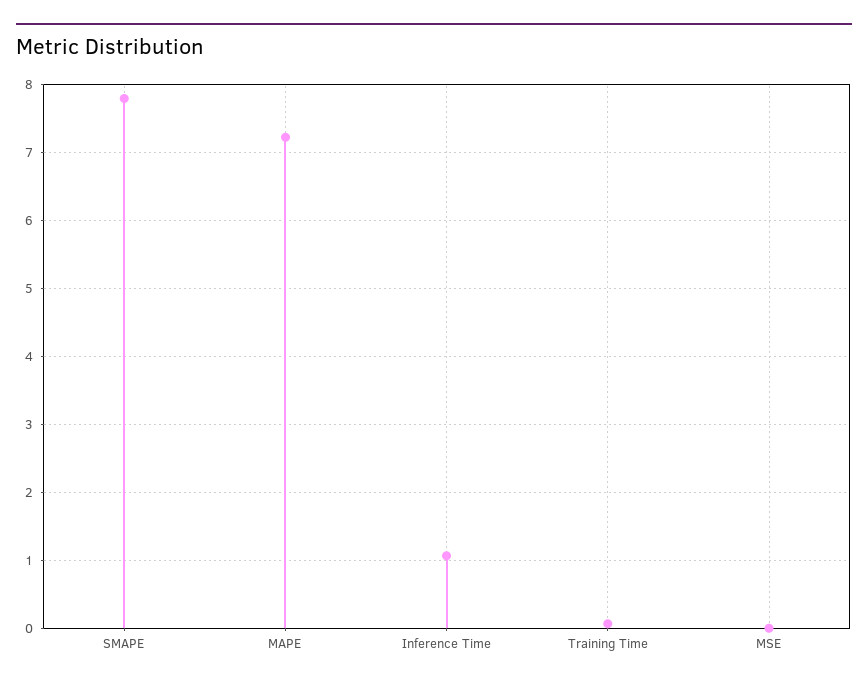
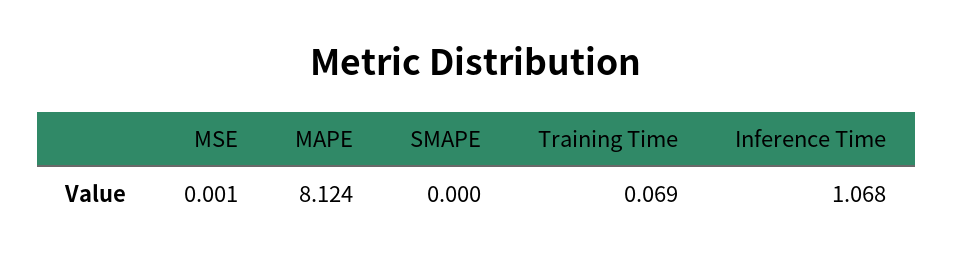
SMAPE: 7.8 -> 0
MAPE: 7.2 -> 8.124

